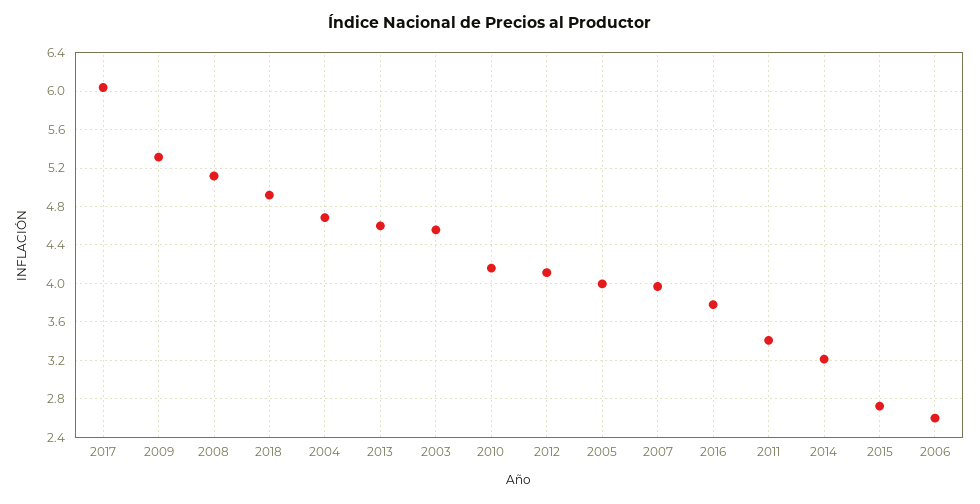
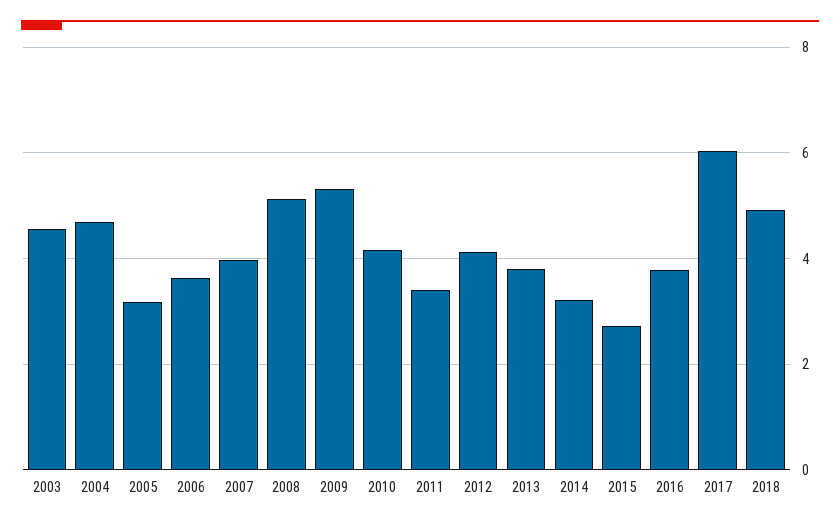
2013: 4.6 -> 3.8
2005: 4 -> 3.2
2006: 2.6 -> 3.6

